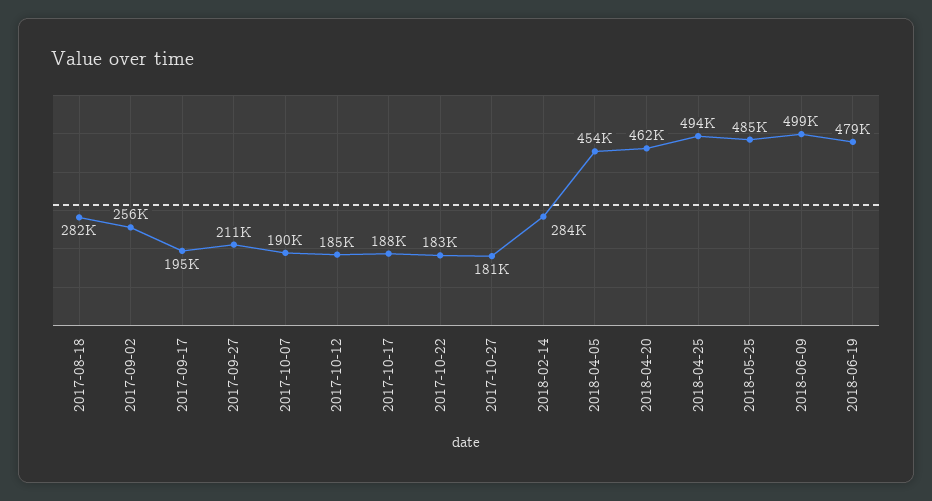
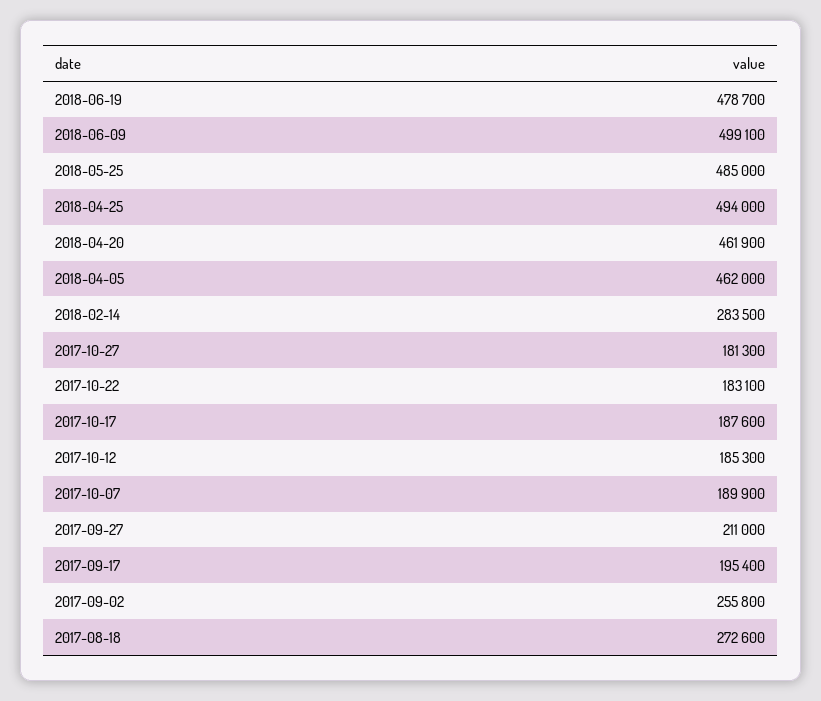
2017-08-18: 282000 -> 272600
2018-04-05: 454000 -> 462000

